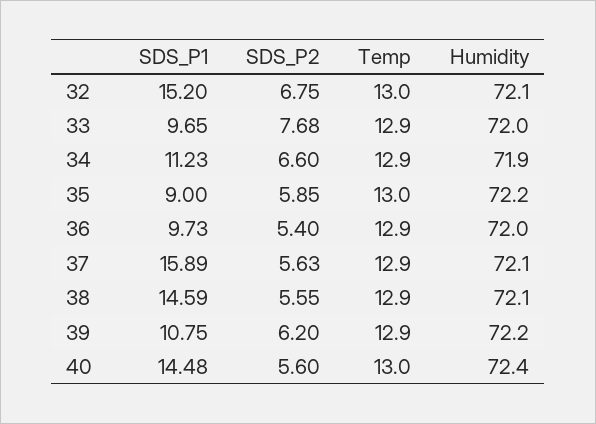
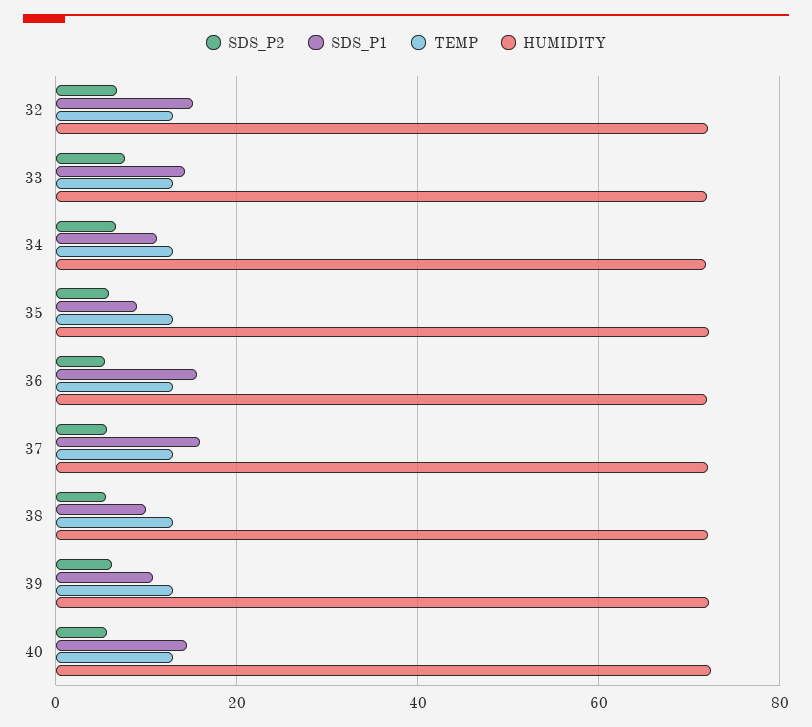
SDS_P1, 33: 9.65 -> 14
SDS_P1, 36: 9.73 -> 16
SDS_P1, 38: 14.59 -> 10

